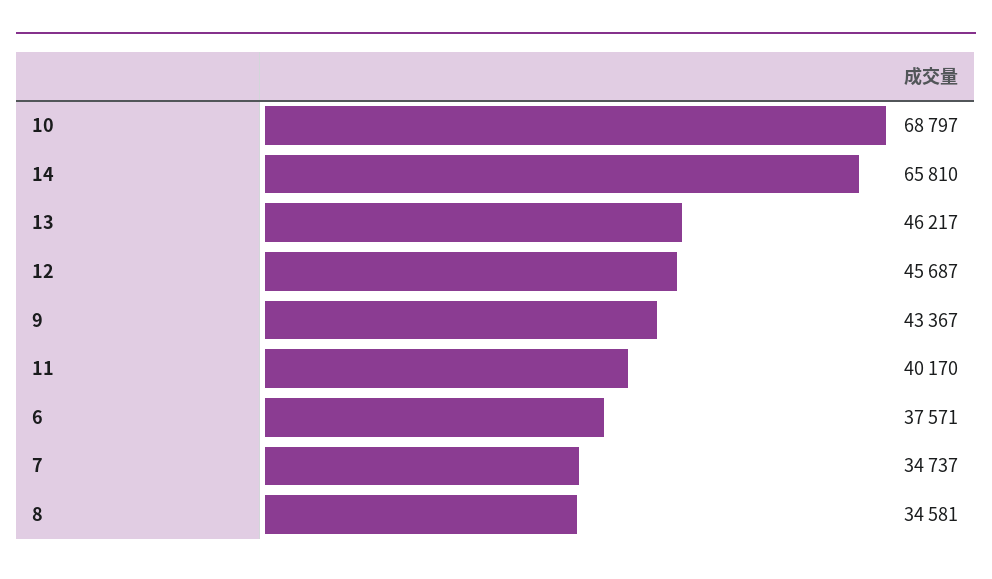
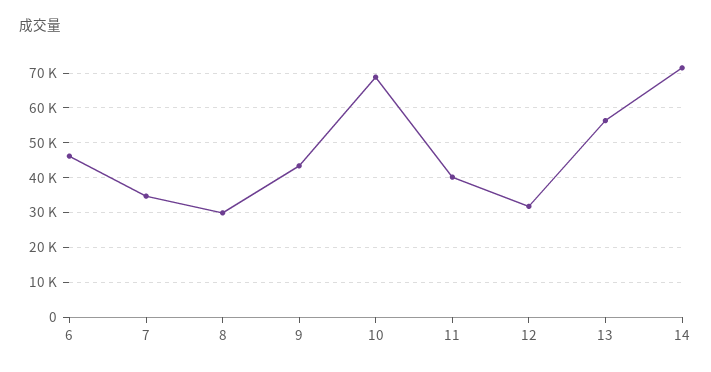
14: 65810 -> 72000
13: 46217 -> 56000
12: 45687 -> 32000
6: 37571 -> 46000
8: 34581 -> 30000

